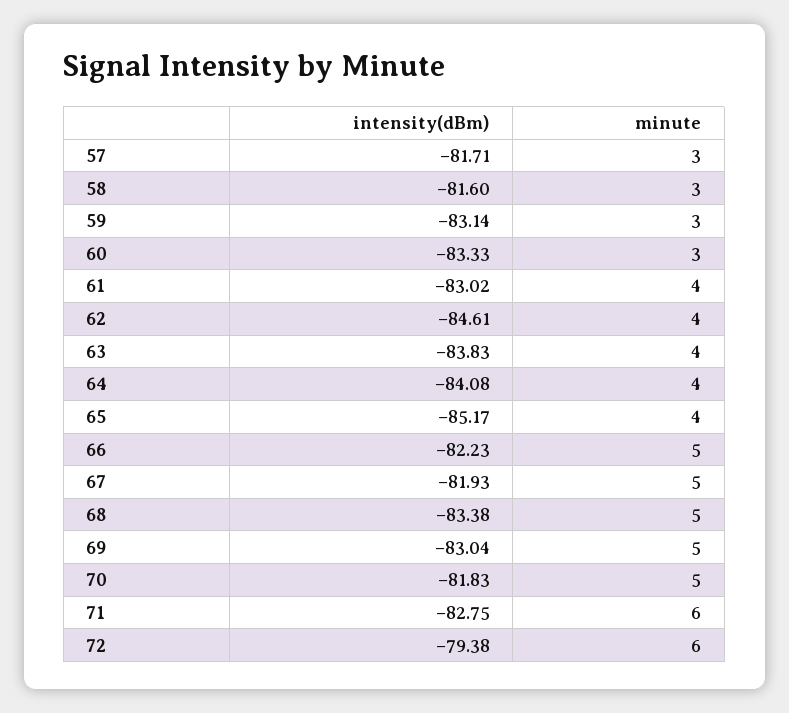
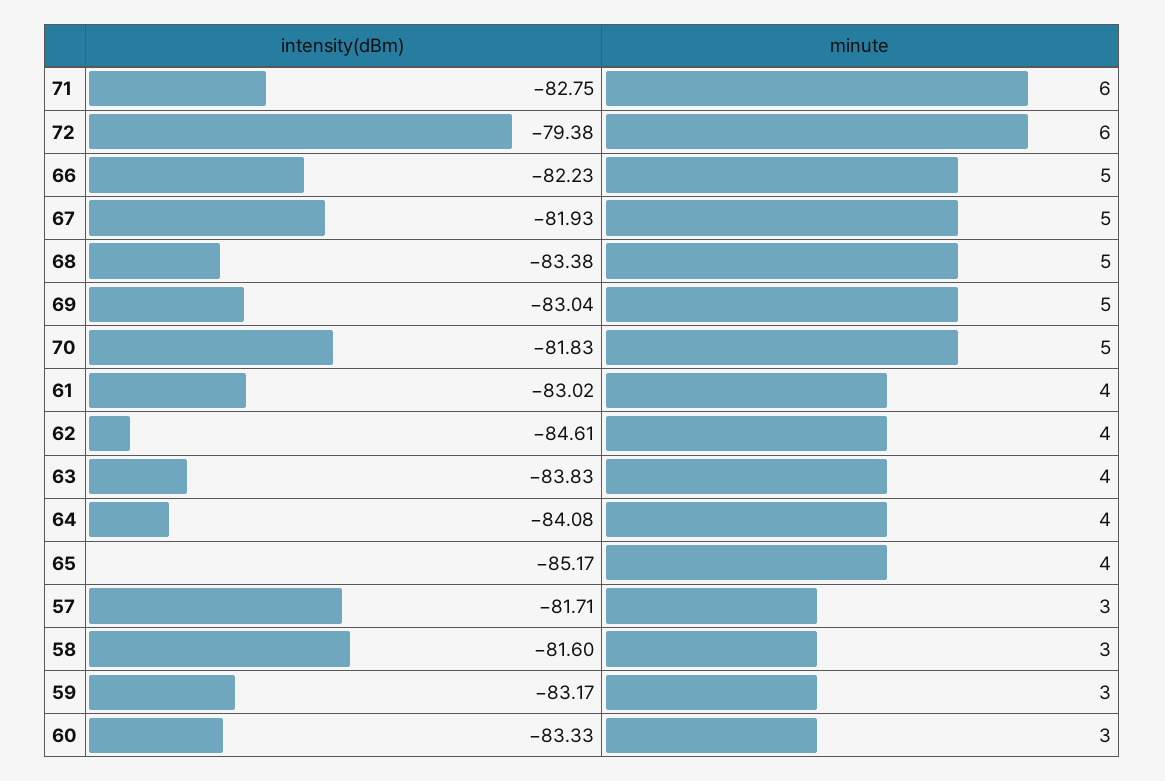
intensity(dBm), 59: -83.14 -> -83.17

